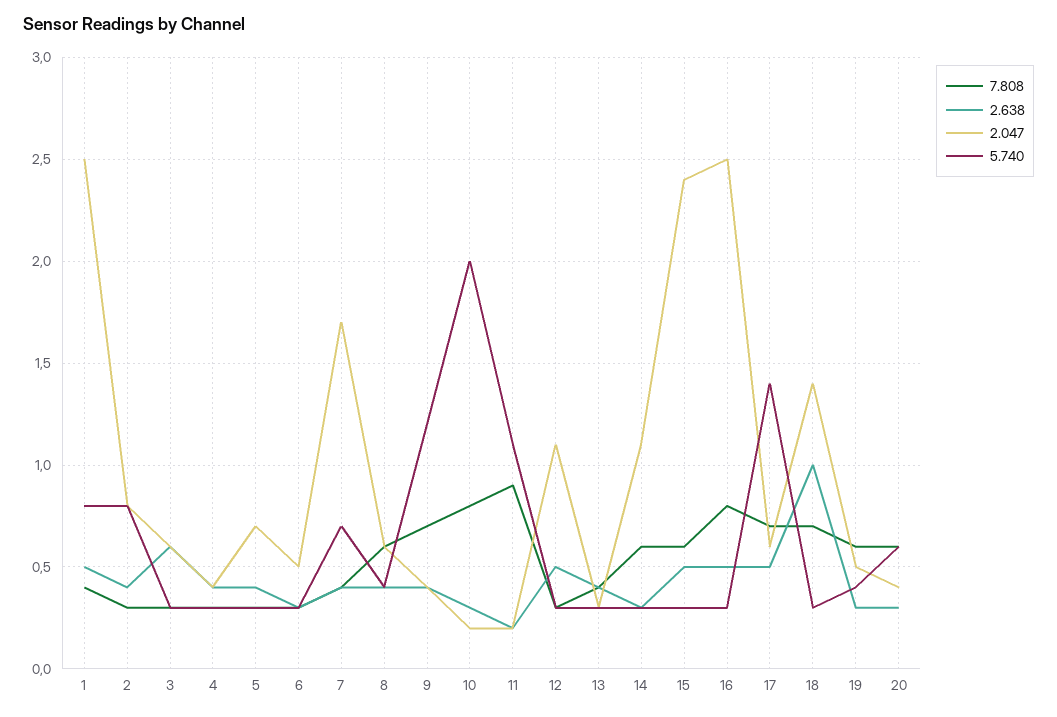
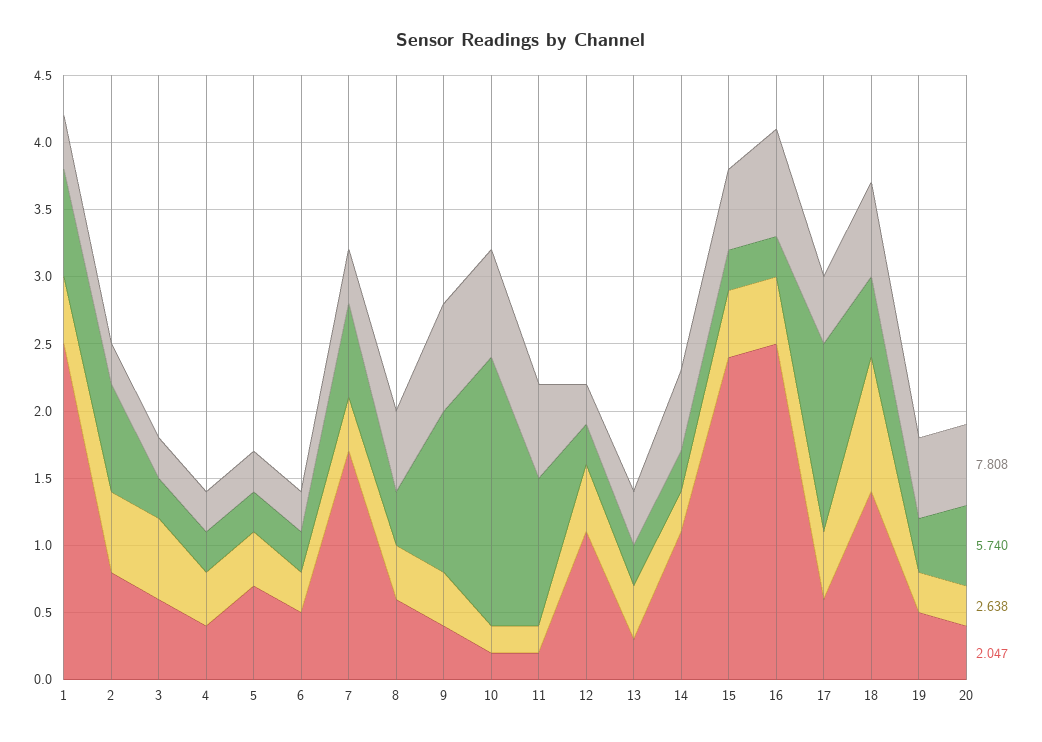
2.638, 2: 0.4 -> 0.6
7.808, 9: 0.7 -> 0.8
2.638, 10: 0.3 -> 0.2
7.808, 11: 0.9 -> 0.7
7.808, 17: 0.7 -> 0.5
5.740, 18: 0.3 -> 0.6

